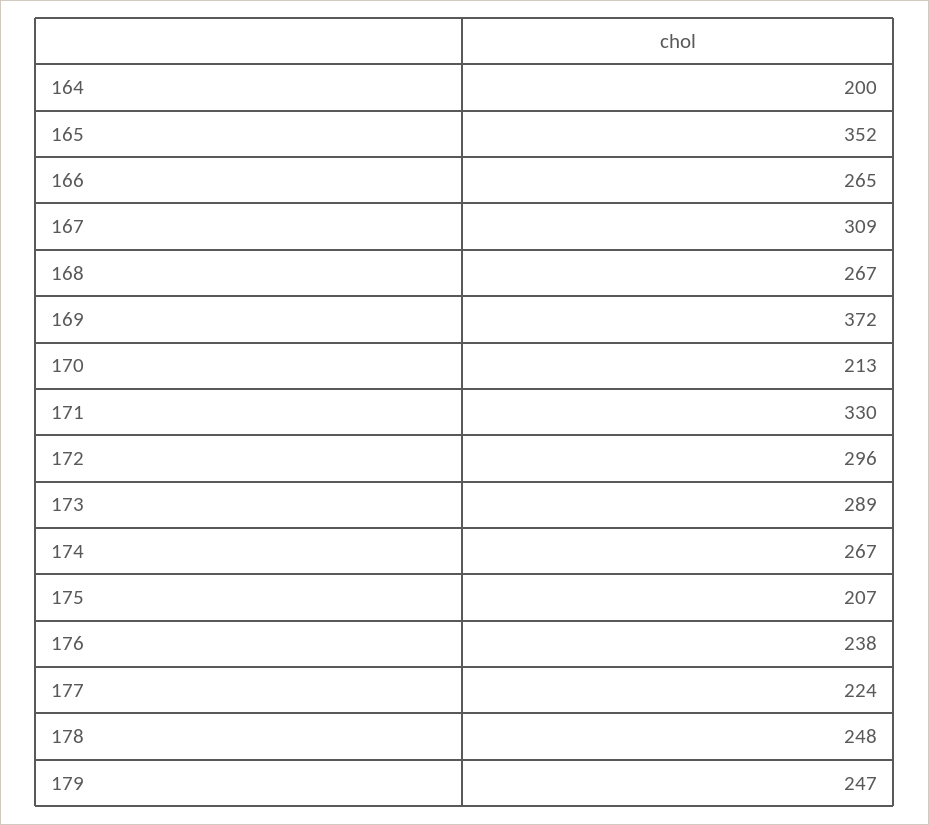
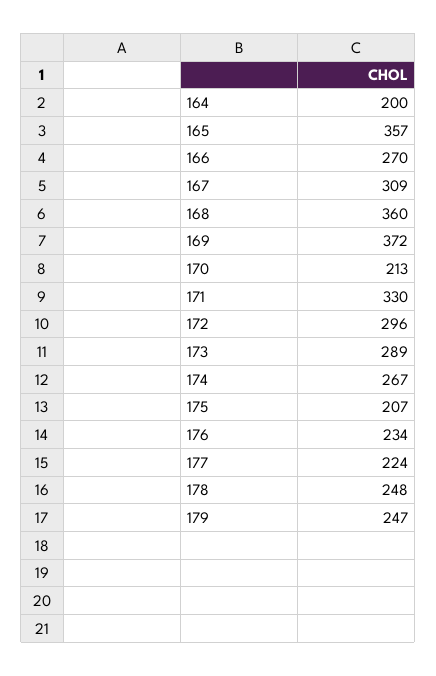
165: 352 -> 357
166: 265 -> 270
168: 267 -> 360
176: 238 -> 234

